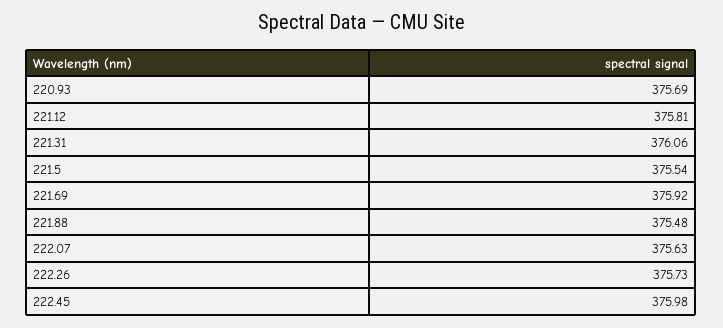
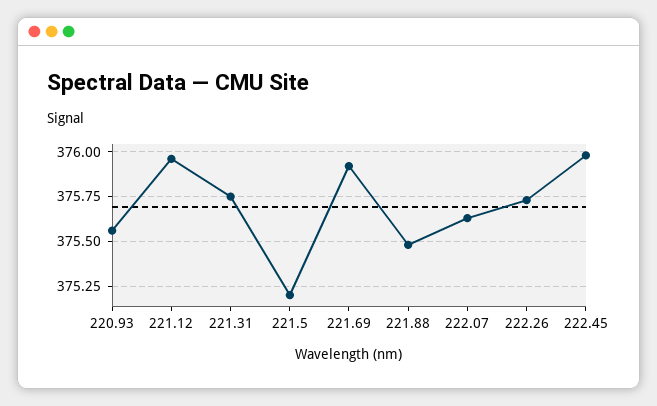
220.93: 375.69 -> 375.55
221.12: 375.81 -> 375.95
221.31: 376.06 -> 375.75
221.5: 375.54 -> 375.2

